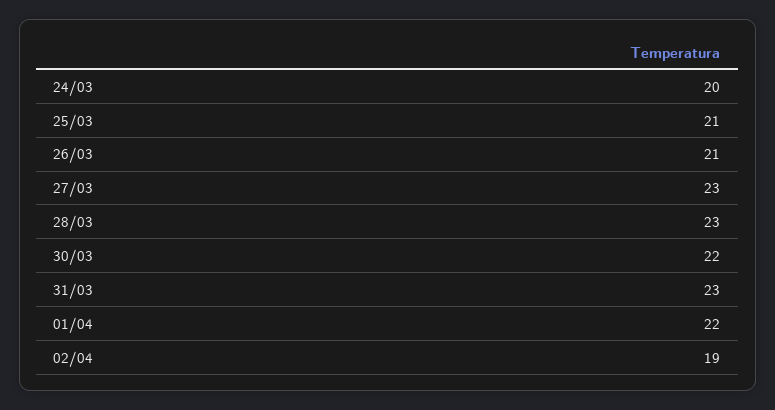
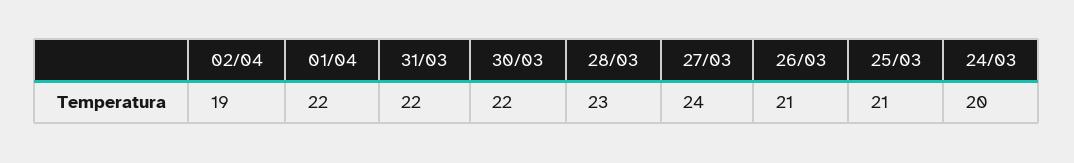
27/03: 23 -> 24
31/03: 23 -> 22

